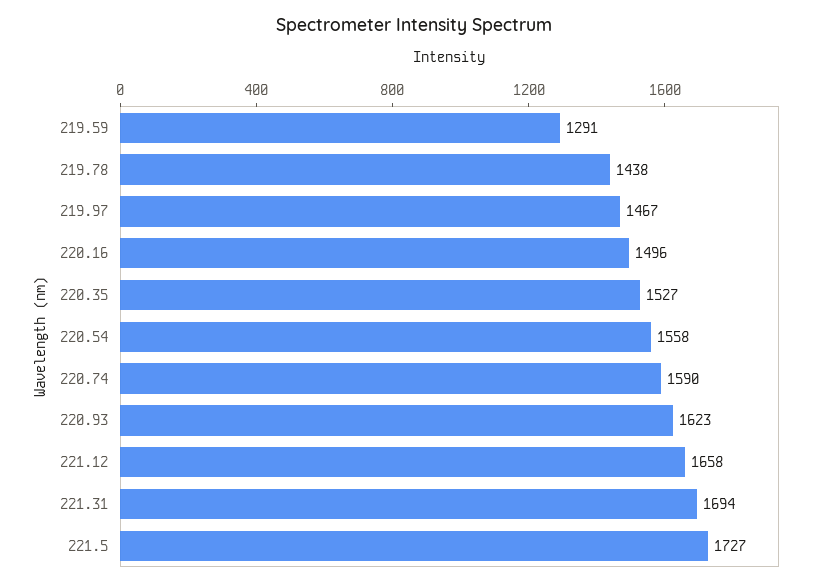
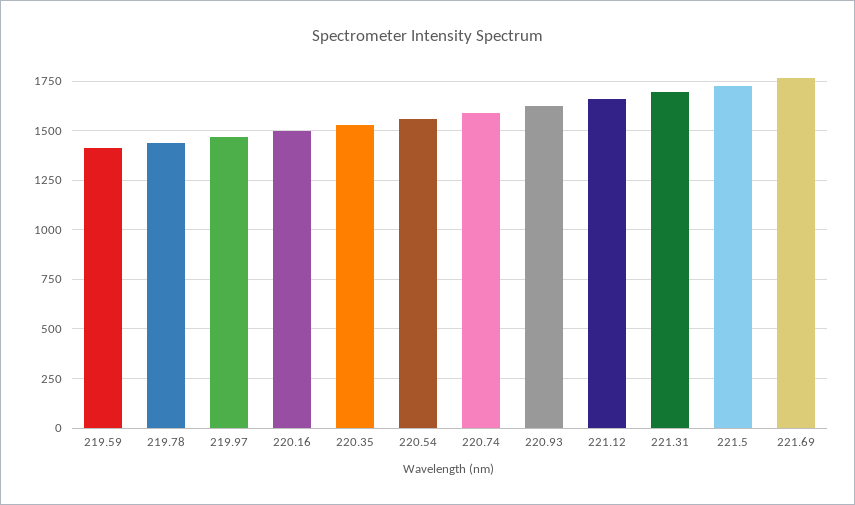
219.59: 1291 -> 1400
221.69: none -> 1750

